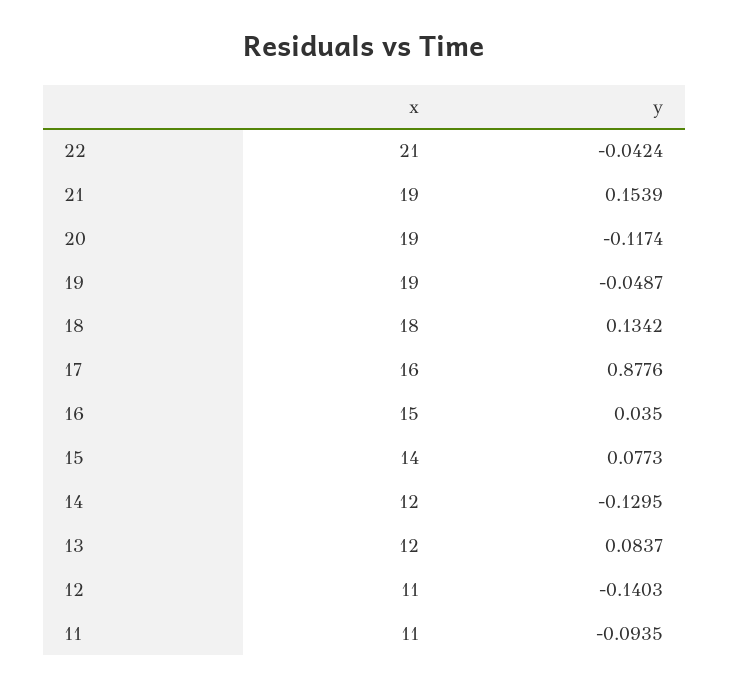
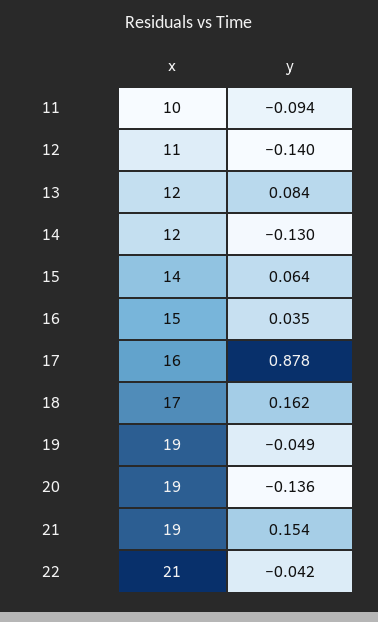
y, 20: -0.1174 -> -0.136
x, 18: 18 -> 17
y, 18: 0.1342 -> 0.162
y, 15: 0.0773 -> 0.064
x, 11: 11 -> 10

